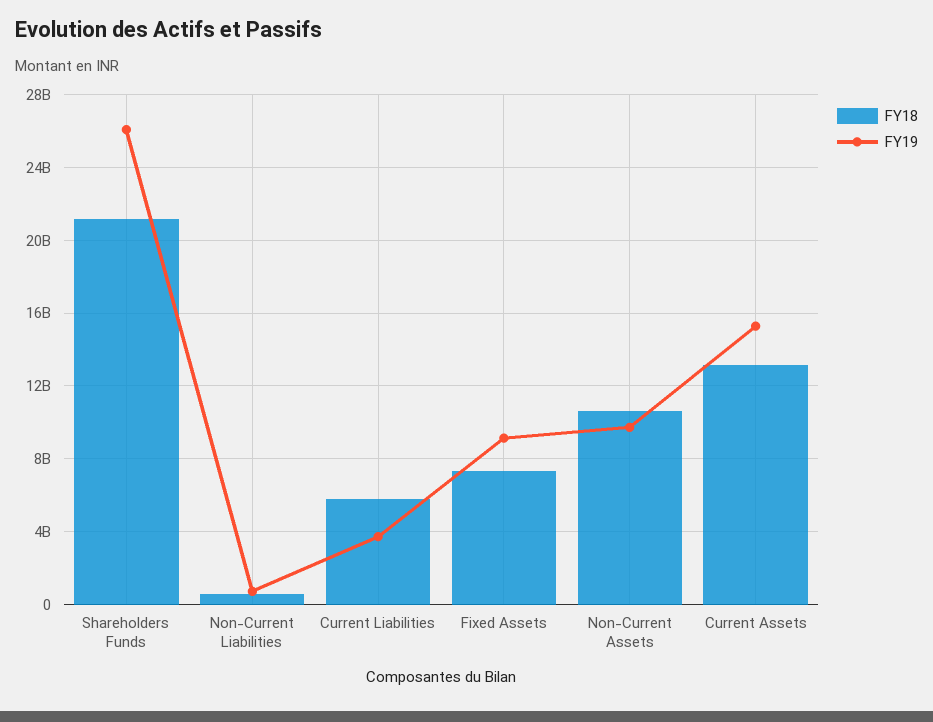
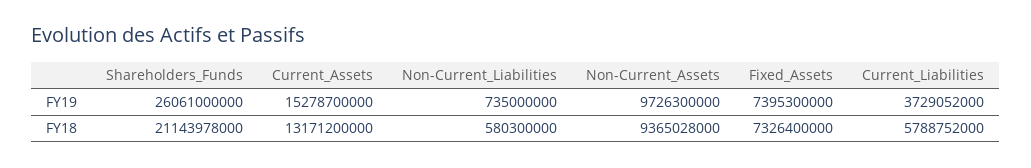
FY19, Fixed Assets: 9000000000 -> 7395300000
FY18, Non-Current Assets: 10500000000 -> 9365028000

